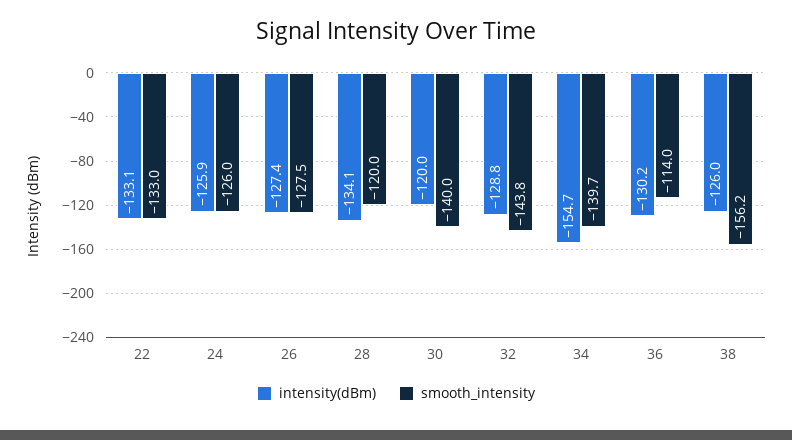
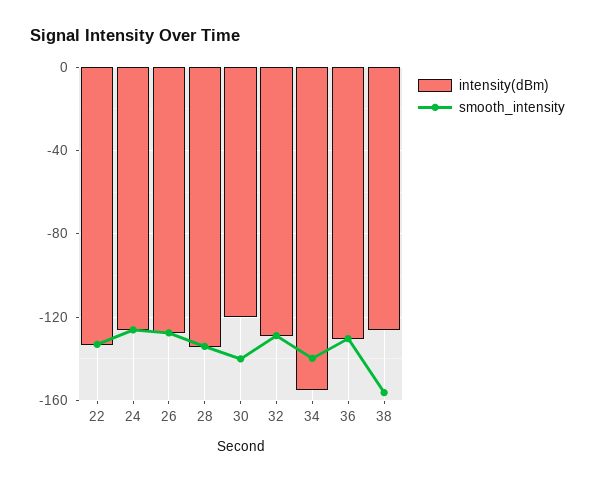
smooth_intensity, 28: -120 -> -135
smooth_intensity, 32: -143.8 -> -130
smooth_intensity, 36: -114 -> -130

